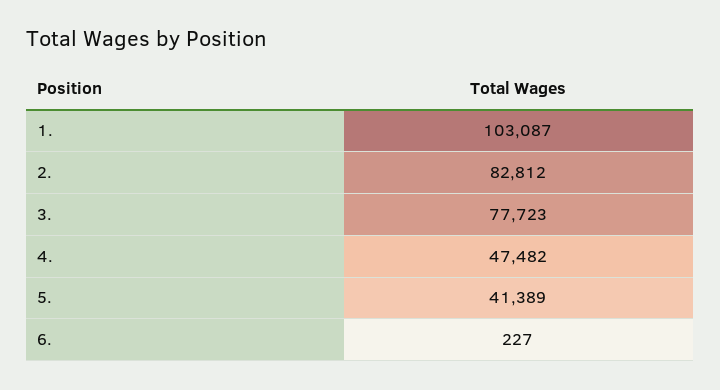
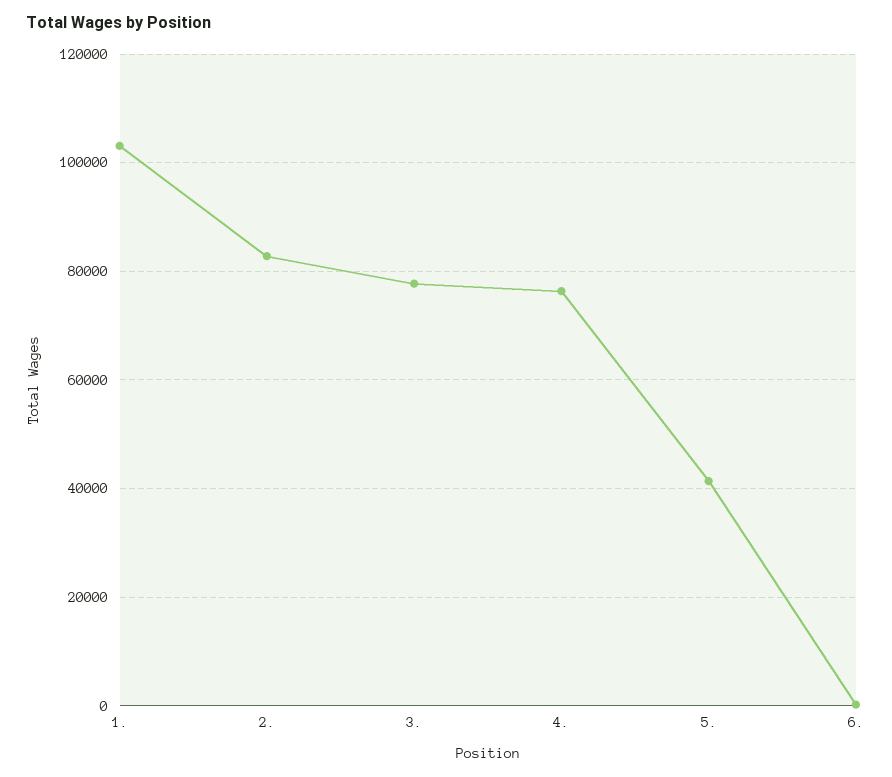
4.: 47482 -> 76000

